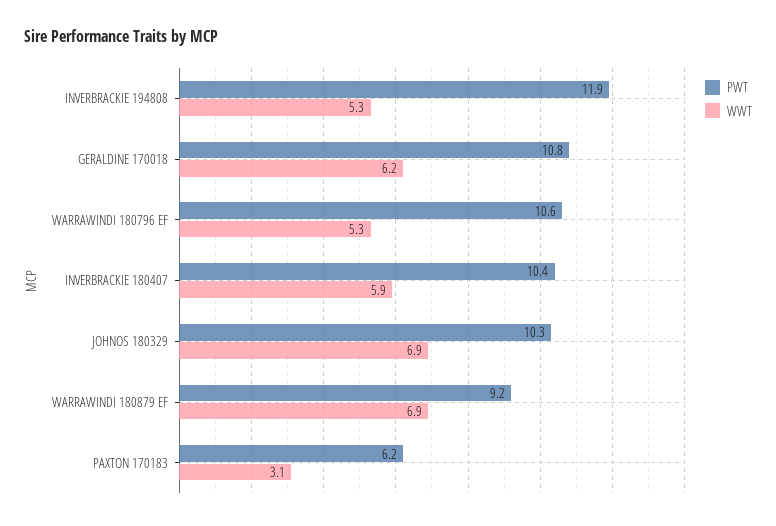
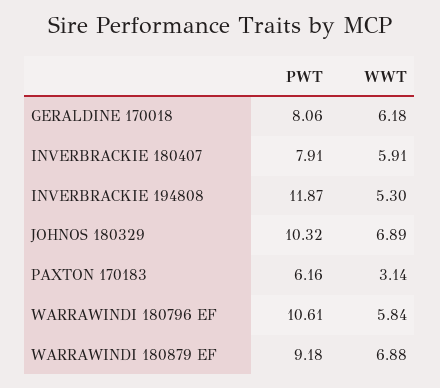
PWT, GERALDINE 170018: 10.8 -> 8.06
WWT, WARRAWINDI 180796 EF: 5.3 -> 5.84
PWT, INVERBRACKIE 180407: 10.4 -> 7.91

